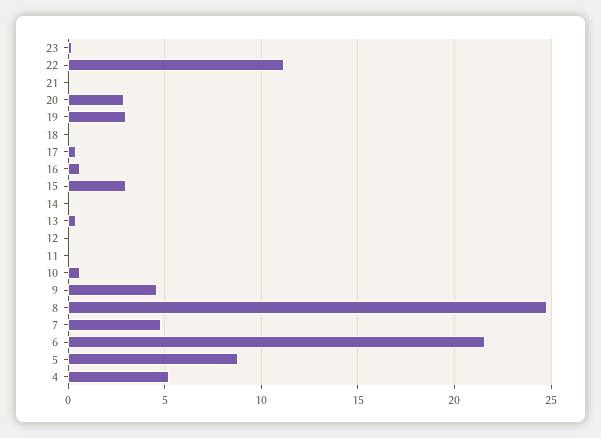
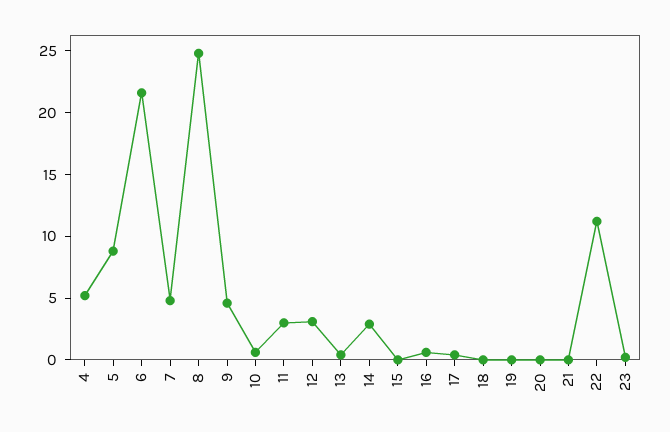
20: 3 -> 0
19: 3 -> 0
15: 3 -> 0
14: 0 -> 3
12: 0 -> 3
11: 0 -> 3

